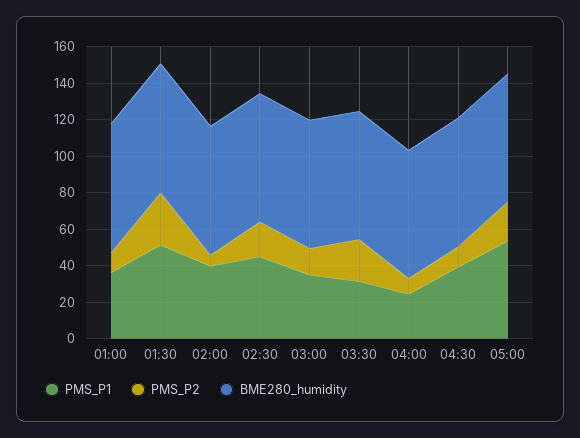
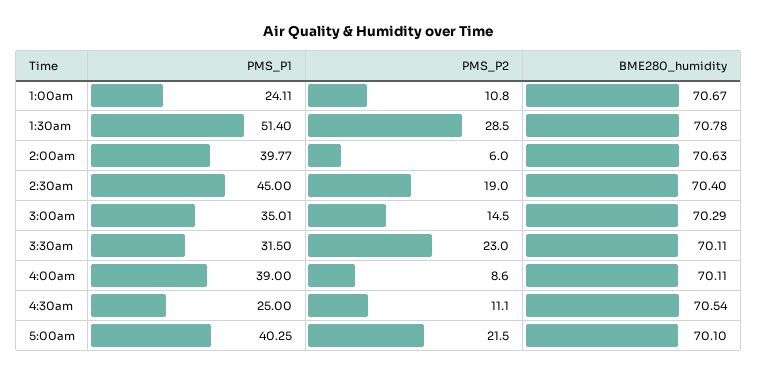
PMS_P1, 01:00: 35 -> 24.11
PMS_P1, 04:00: 25 -> 39
PMS_P1, 04:30: 40 -> 25
PMS_P1, 05:00: 55 -> 40.25

